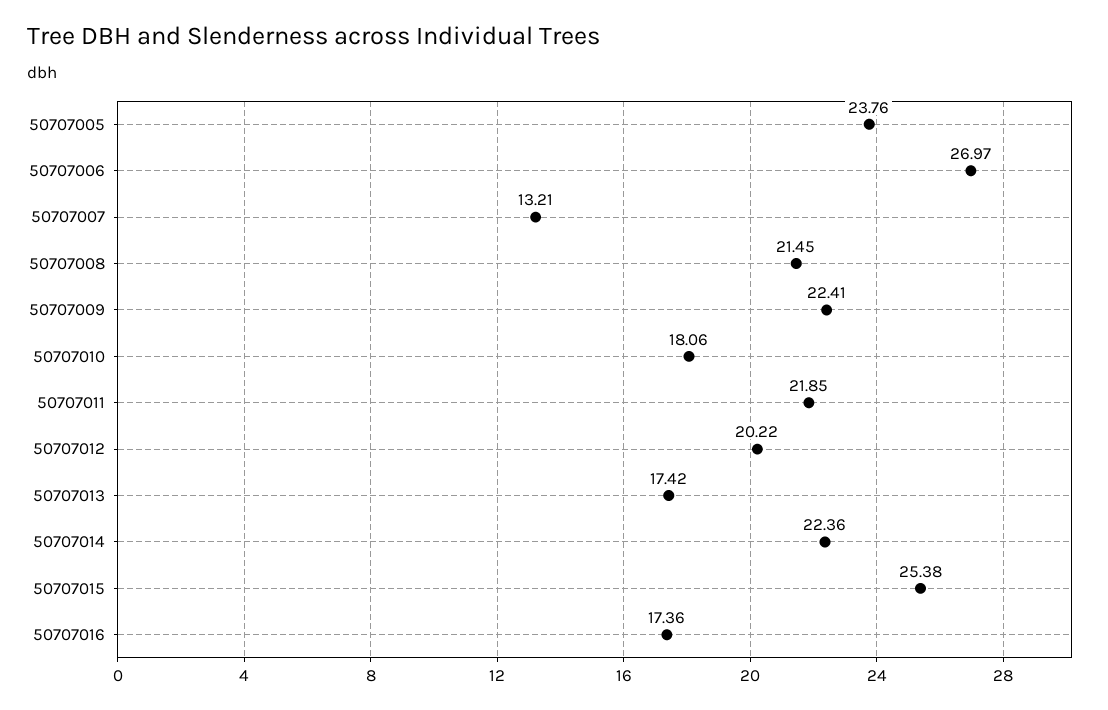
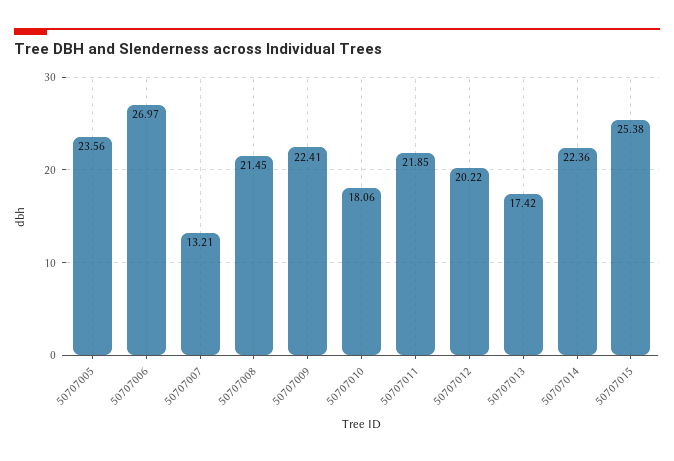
50707005: 23.76 -> 23.56
50707016: 17.36 -> none

